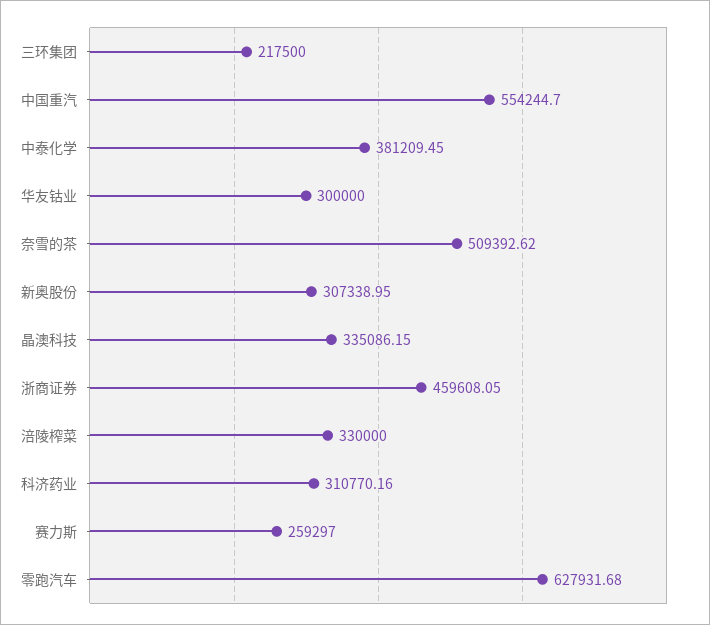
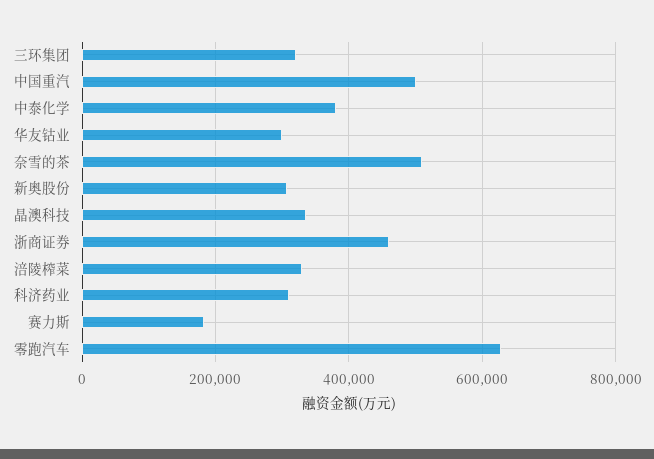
三环集团: 217500 -> 320000
中国重汽: 554244.7 -> 500000
赛力斯: 259297 -> 180000

